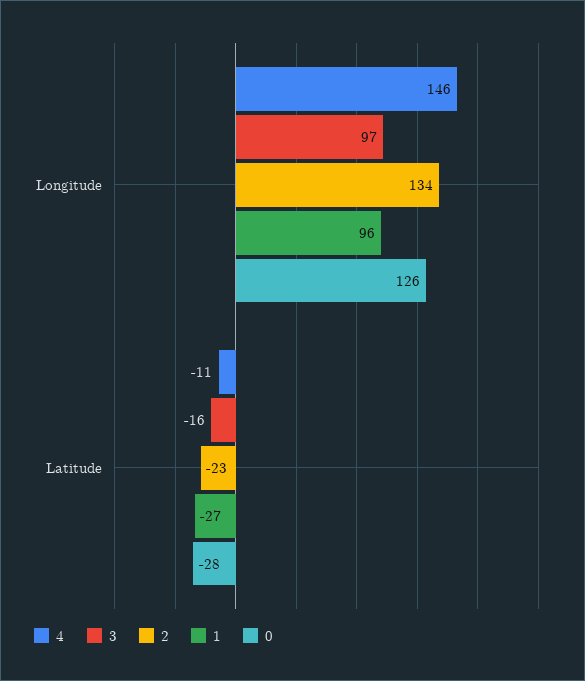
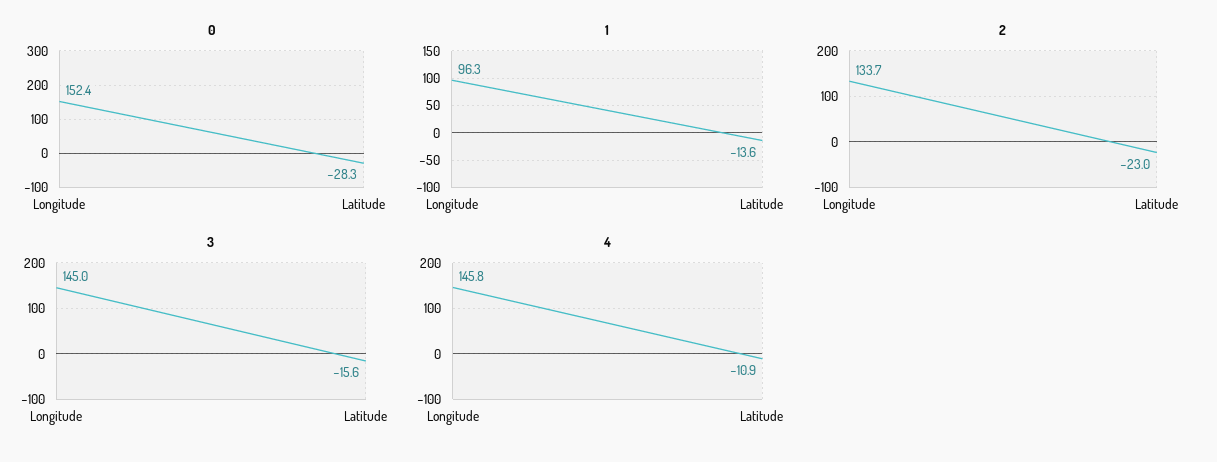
3, Longitude: 97 -> 145
0, Longitude: 126 -> 152.4
1, Latitude: -27 -> -13.6

